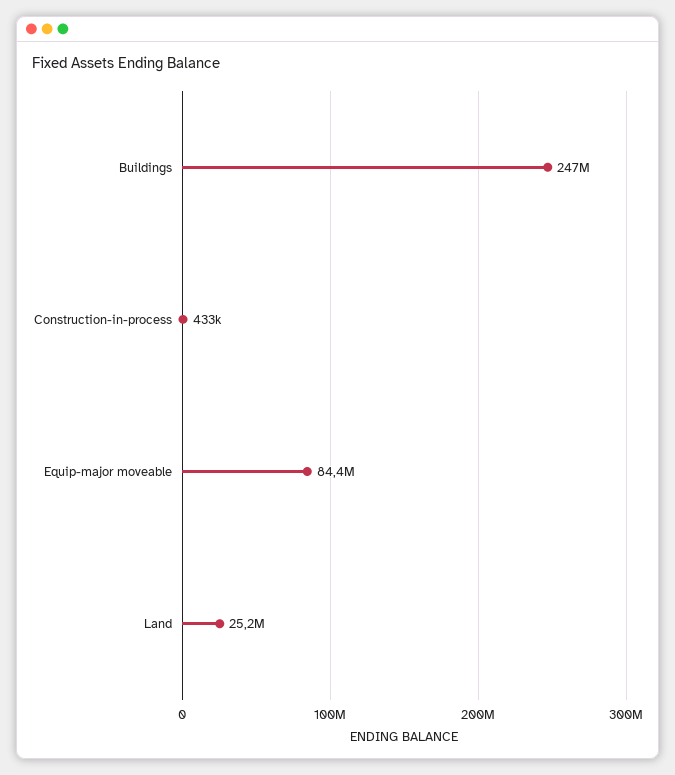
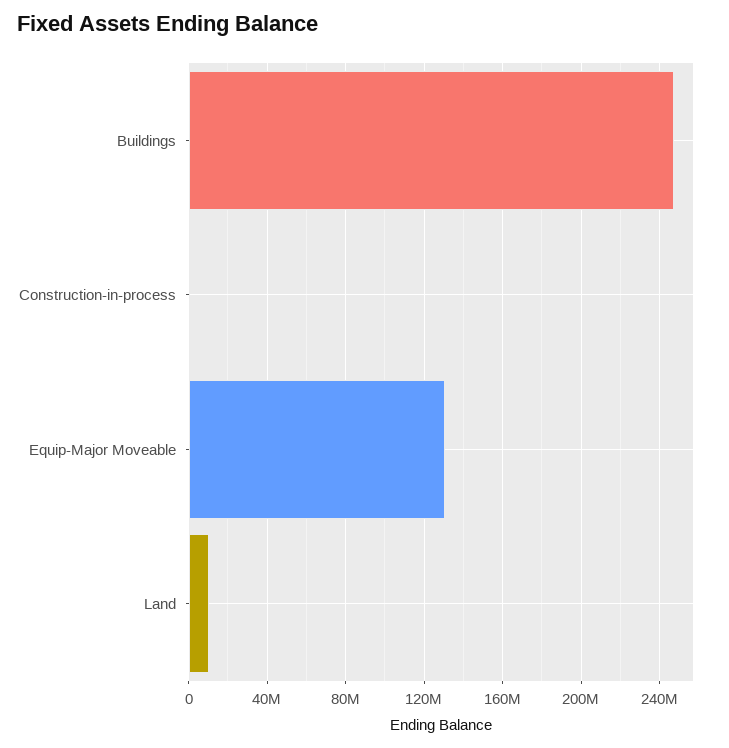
Equip-major moveable: 84400000 -> 130000000
Land: 25200000 -> 10000000

